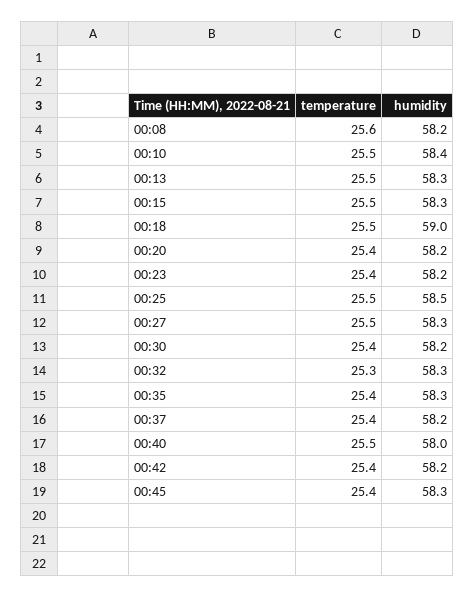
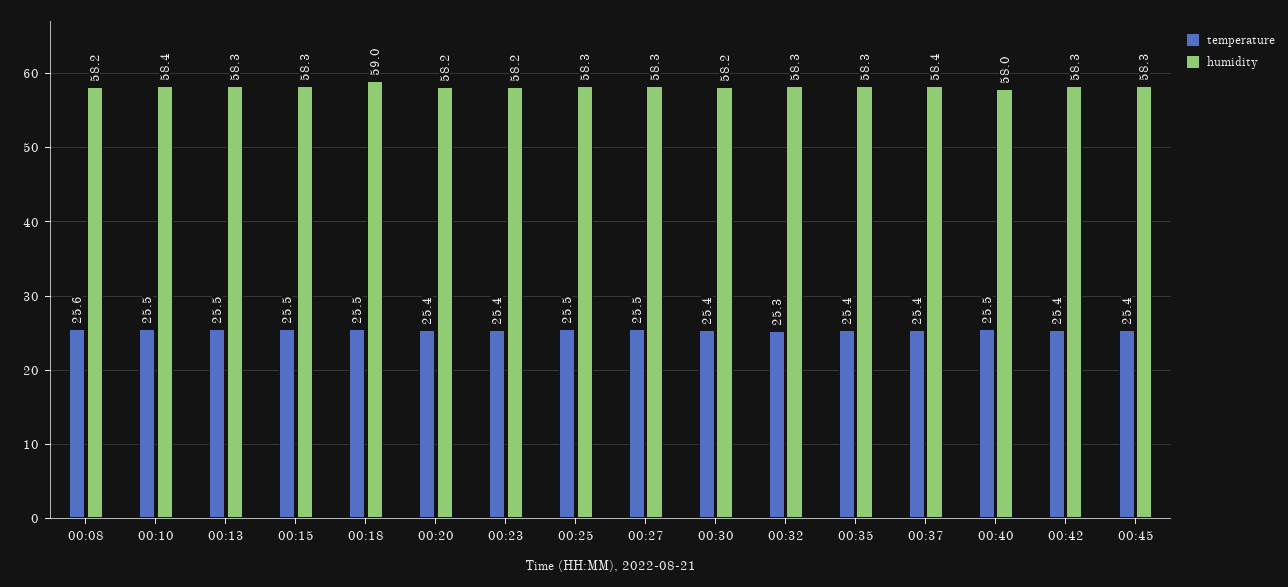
humidity, 00:25: 58.5 -> 58.3
humidity, 00:37: 58.2 -> 58.4
humidity, 00:42: 58.2 -> 58.3

